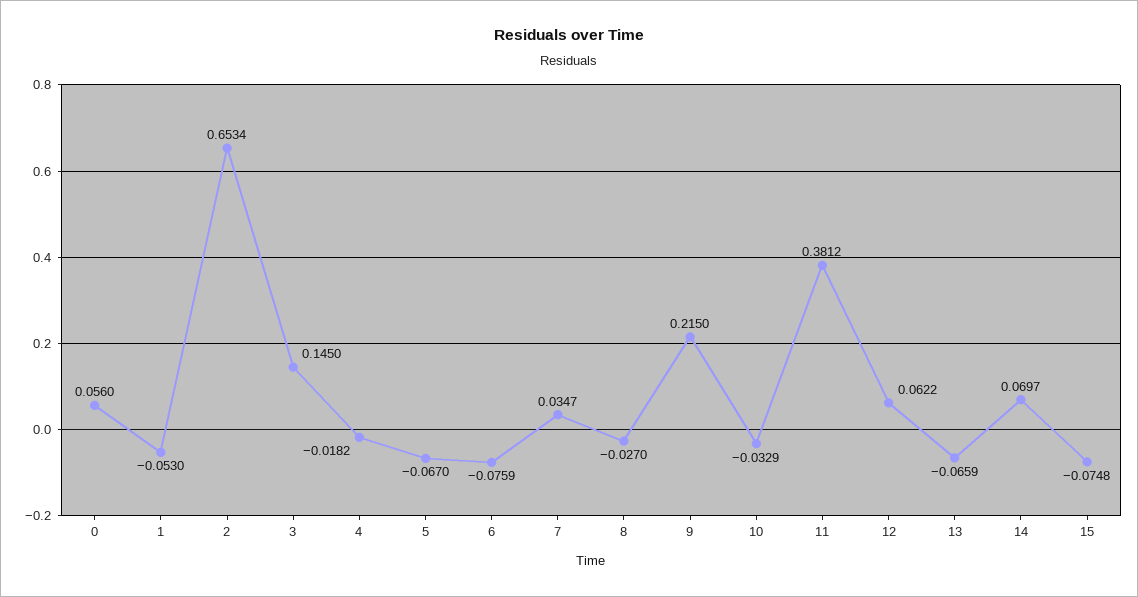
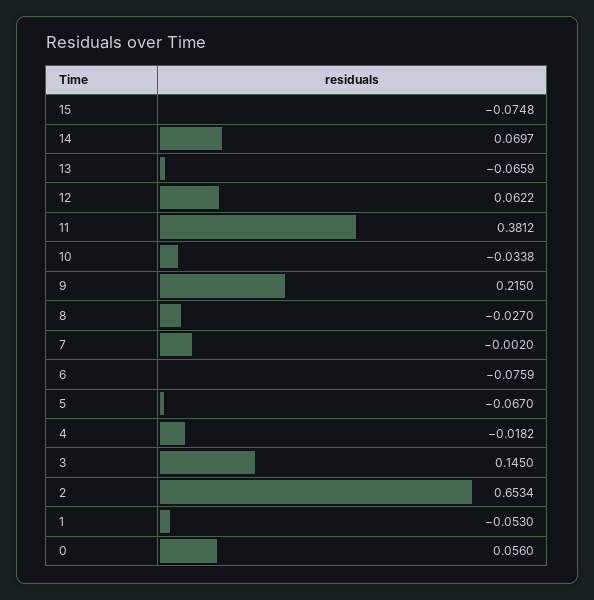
7: 0.0347 -> -0.002
10: -0.0329 -> -0.0338

